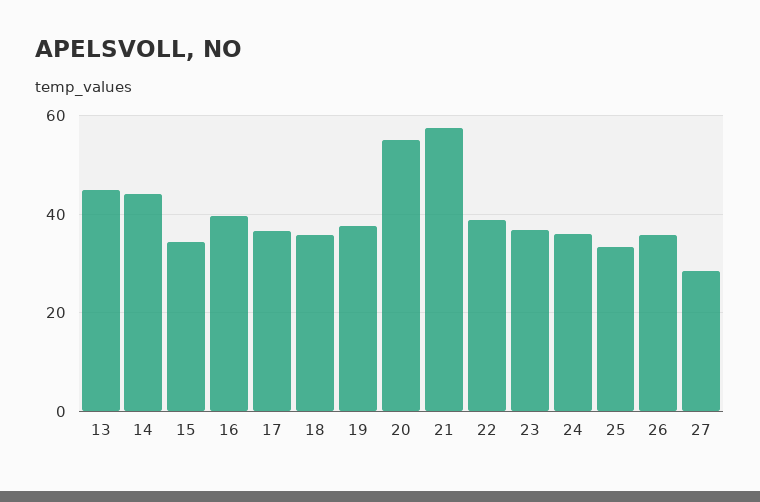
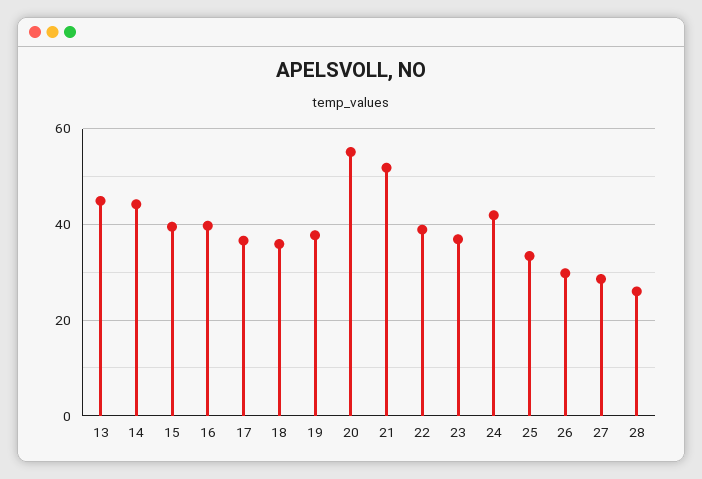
15: 34 -> 40
21: 58 -> 52
24: 36 -> 42
26: 36 -> 30
28: none -> 26

